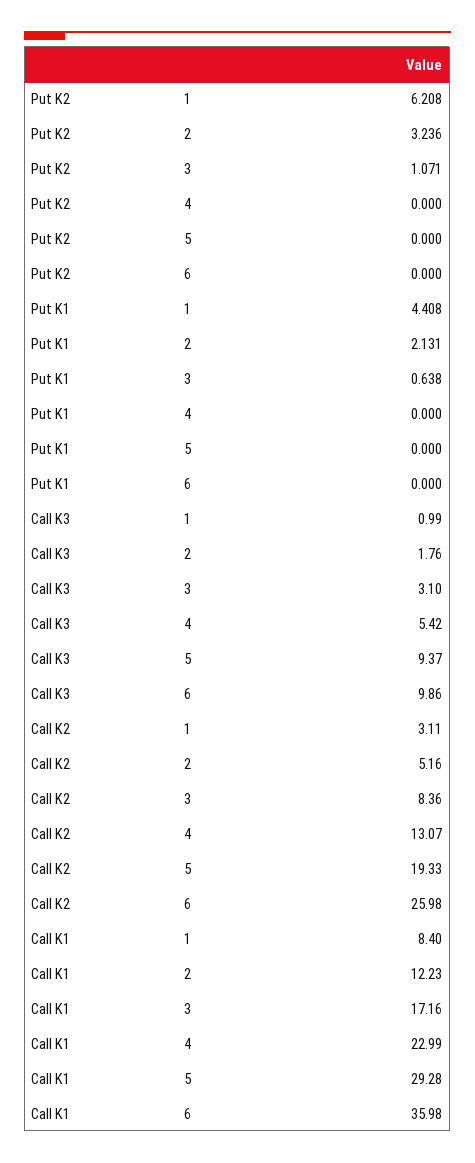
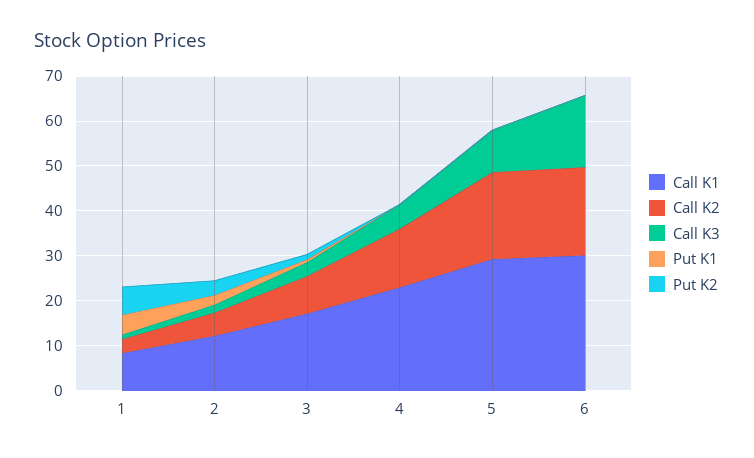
Call K3, 6: 9.86 -> 16
Call K2, 6: 25.98 -> 20
Call K1, 6: 35.98 -> 30

